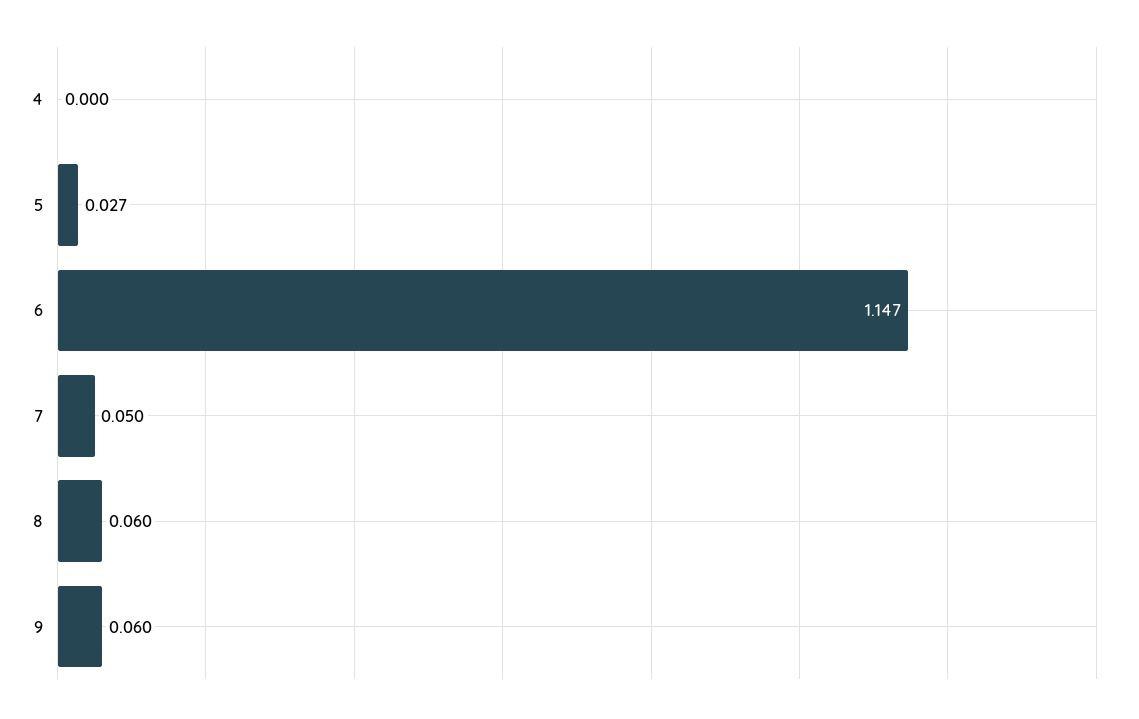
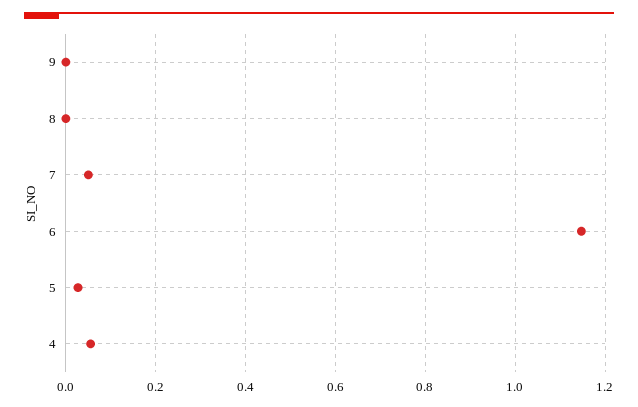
4: 0 -> 0.06
8: 0.06 -> 0
9: 0.06 -> 0

